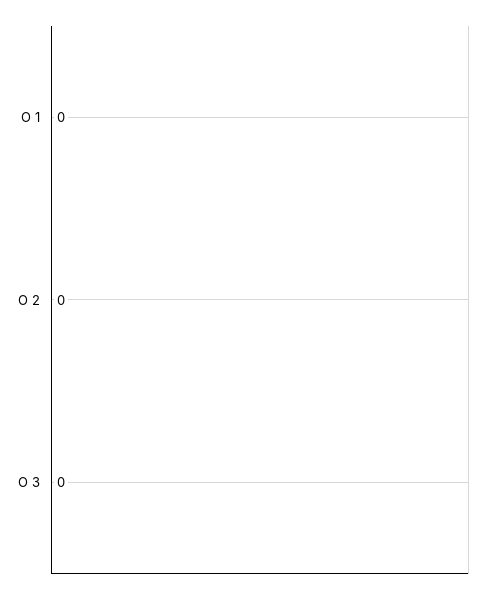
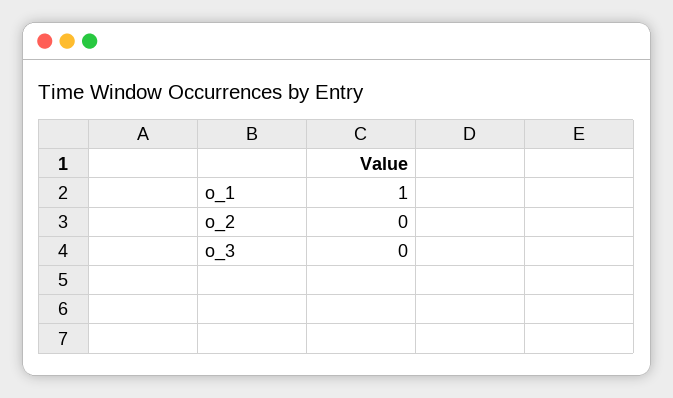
O 1: 0 -> 1

